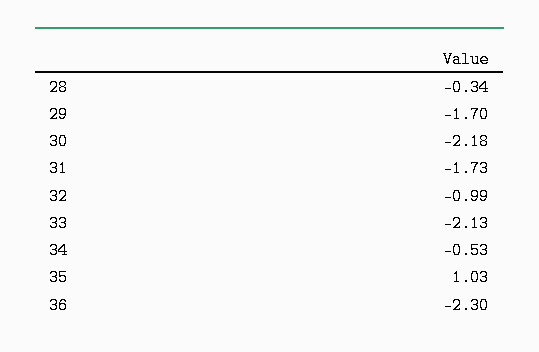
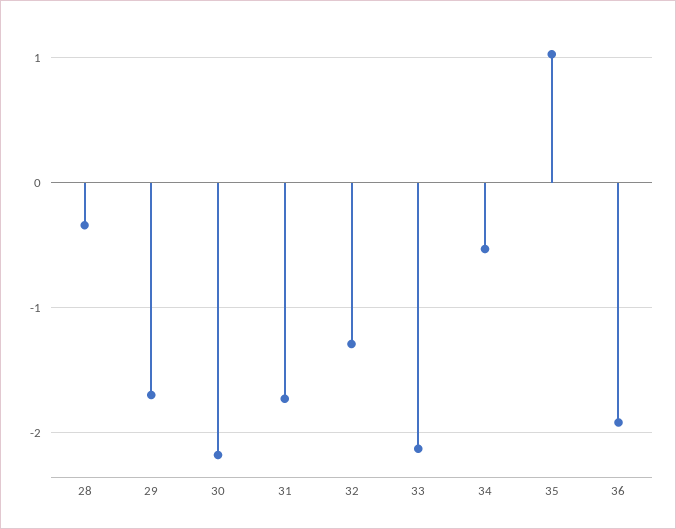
32: -0.99 -> -1.3
36: -2.3 -> -1.9

